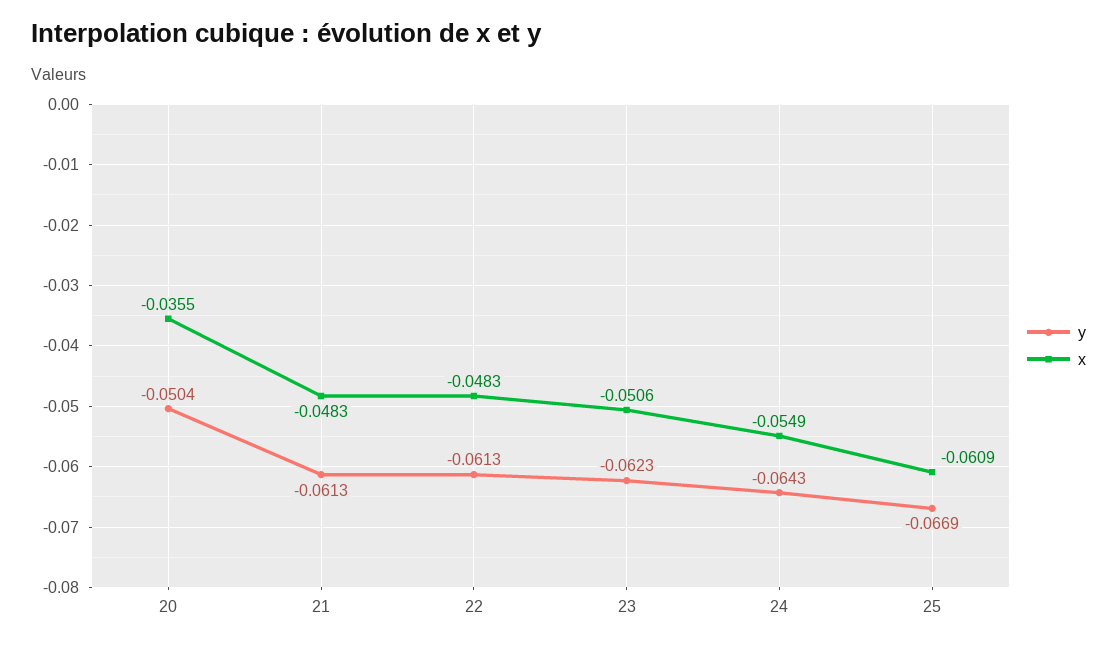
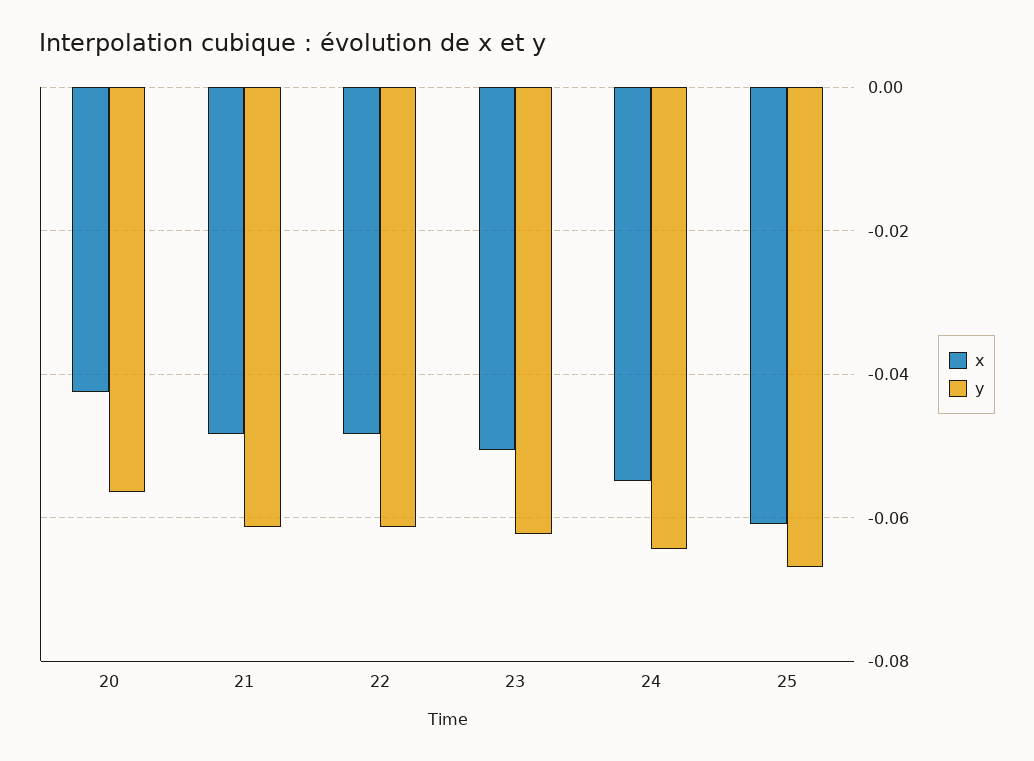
y, 20: -0.0504 -> -0.056
x, 20: -0.0355 -> -0.042

